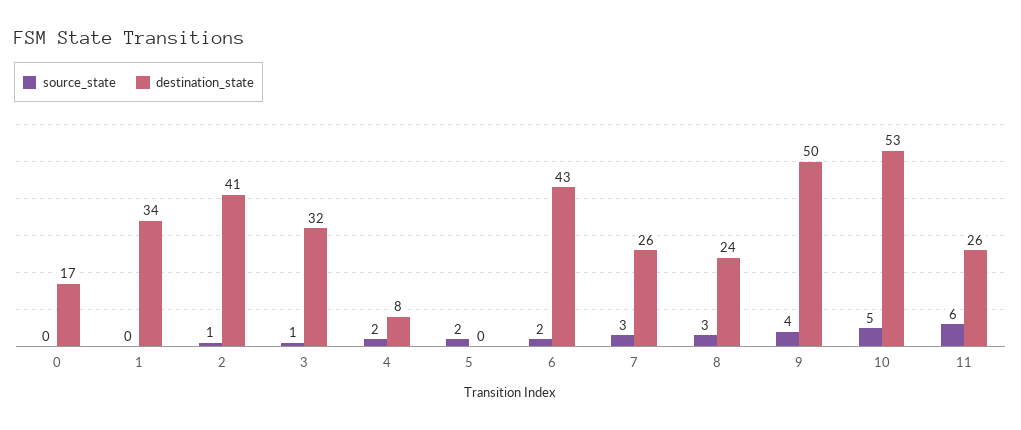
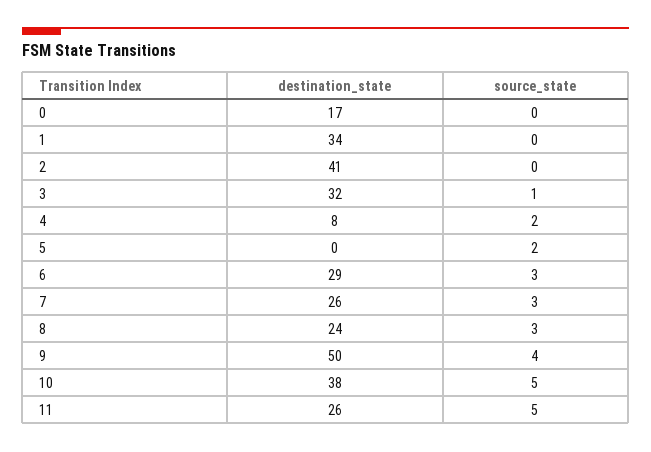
source_state, 2: 1 -> 0
source_state, 6: 2 -> 3
destination_state, 6: 43 -> 29
destination_state, 10: 53 -> 38
source_state, 11: 6 -> 5

